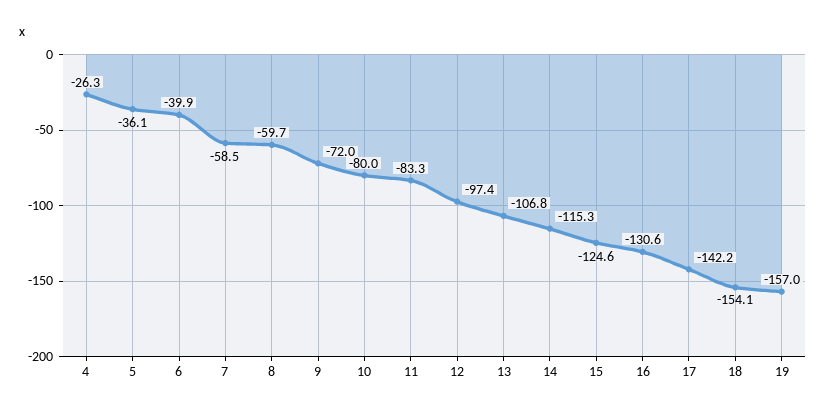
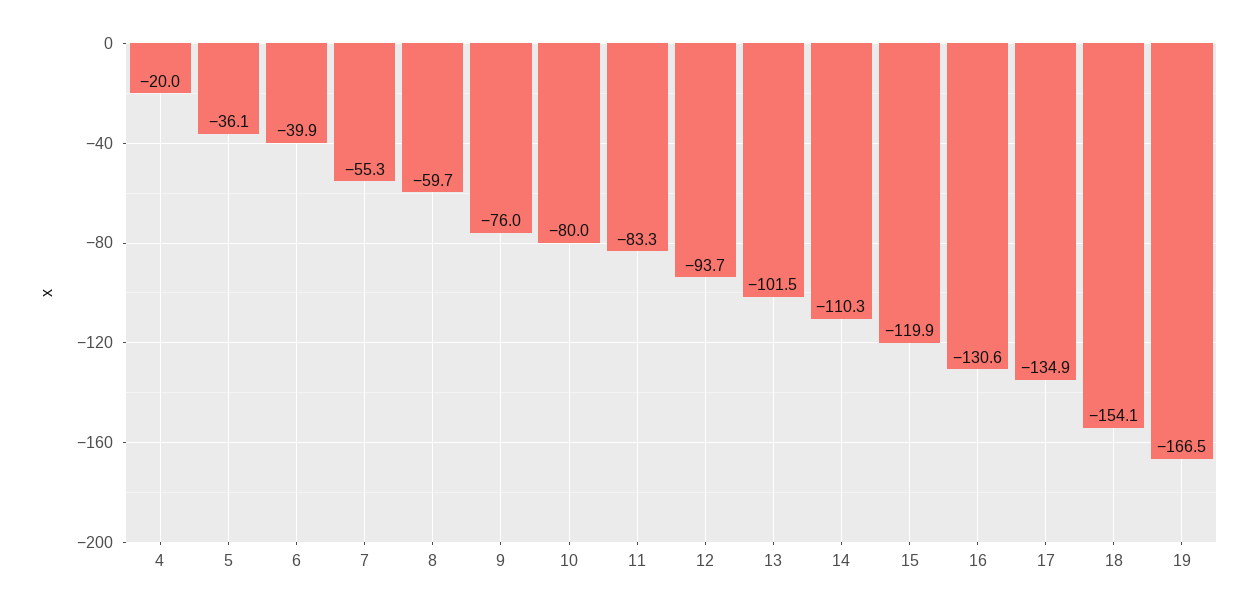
4: -26.3 -> -20
7: -58.5 -> -55.3
9: -72 -> -76
12: -97.4 -> -93.7
13: -106.8 -> -101.5
14: -115.3 -> -110.3
15: -124.6 -> -119.9
17: -142.2 -> -134.9
19: -157 -> -166.5

